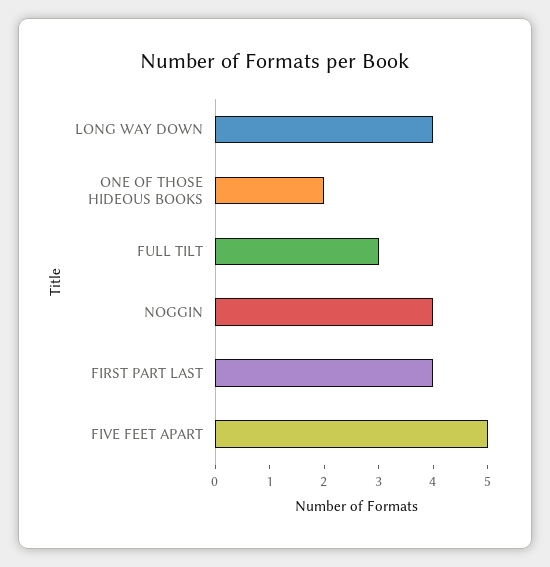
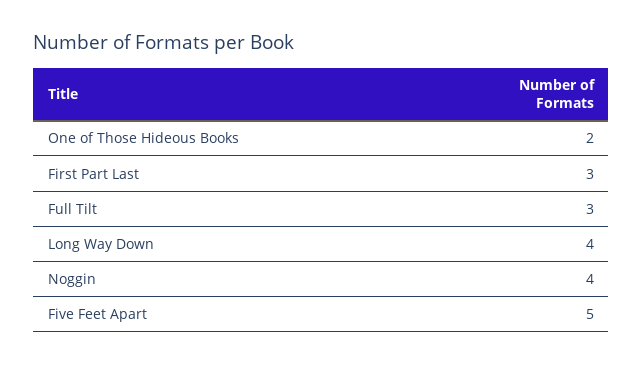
FIRST PART LAST: 4 -> 3

